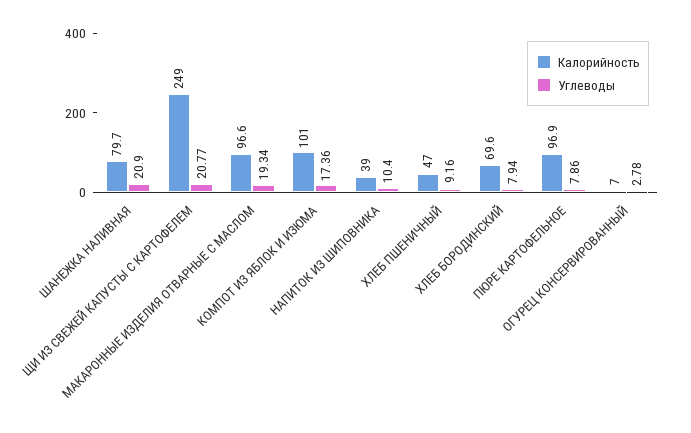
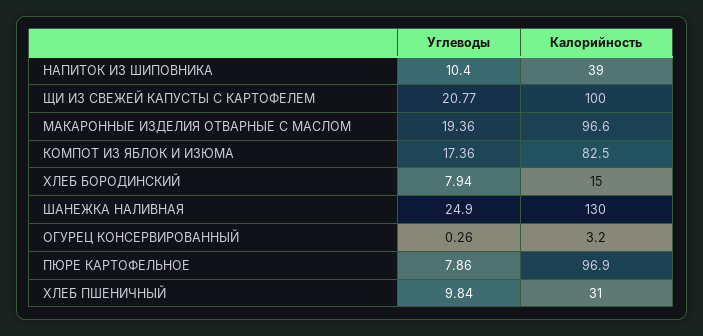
Калорийность, ШАНЕЖКА НАЛИВНАЯ: 79.7 -> 130
Углеводы, ШАНЕЖКА НАЛИВНАЯ: 20.9 -> 24.9
Калорийность, ЩИ ИЗ СВЕЖЕЙ КАПУСТЫ С КАРТОФЕЛЕМ: 249 -> 100
Углеводы, МАКАРОННЫЕ ИЗДЕЛИЯ ОТВАРНЫЕ С МАСЛОМ: 19.34 -> 19.36
Калорийность, КОМПОТ ИЗ ЯБЛОК И ИЗЮМА: 101 -> 82.5
Калорийность, ХЛЕБ ПШЕНИЧНЫЙ: 47 -> 31
Углеводы, ХЛЕБ ПШЕНИЧНЫЙ: 9.16 -> 9.84
Калорийность, ХЛЕБ БОРОДИНСКИЙ: 69.6 -> 15
Калорийность, ОГУРЕЦ КОНСЕРВИРОВАННЫЙ: 7 -> 3.2
Углеводы, ОГУРЕЦ КОНСЕРВИРОВАННЫЙ: 2.78 -> 0.26

